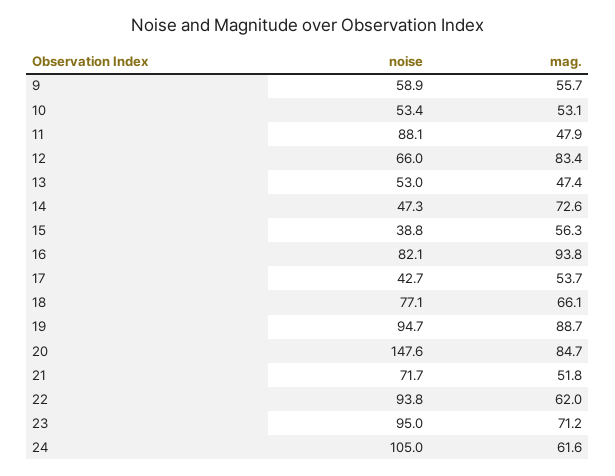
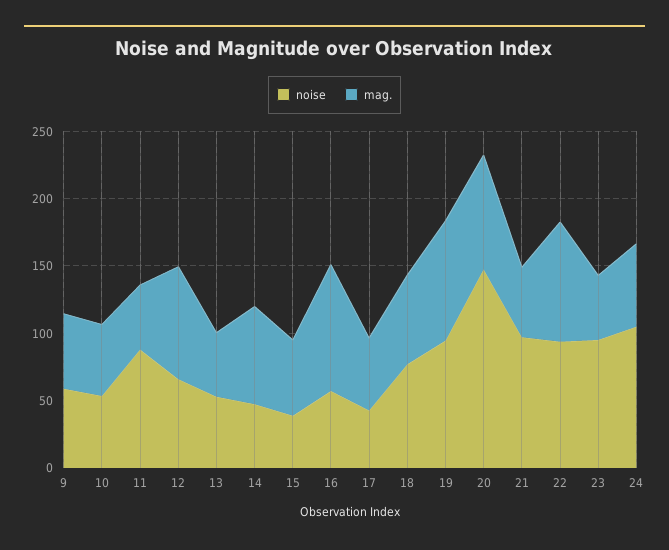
noise, 16: 82.1 -> 60
noise, 21: 71.7 -> 100
mag., 22: 62 -> 90
mag., 23: 71.2 -> 50

